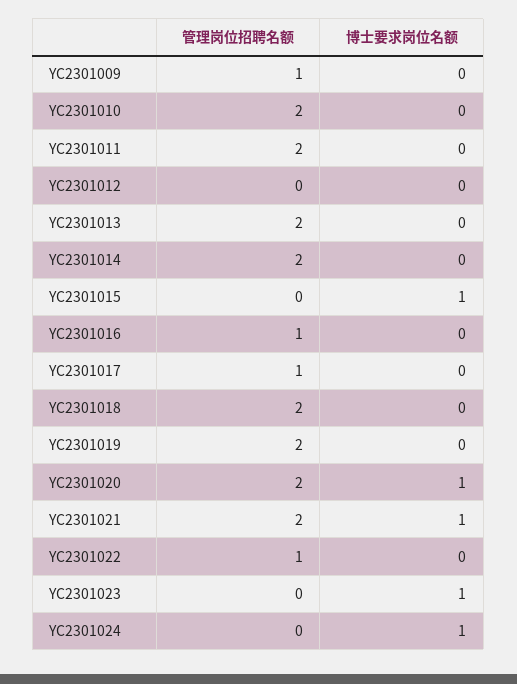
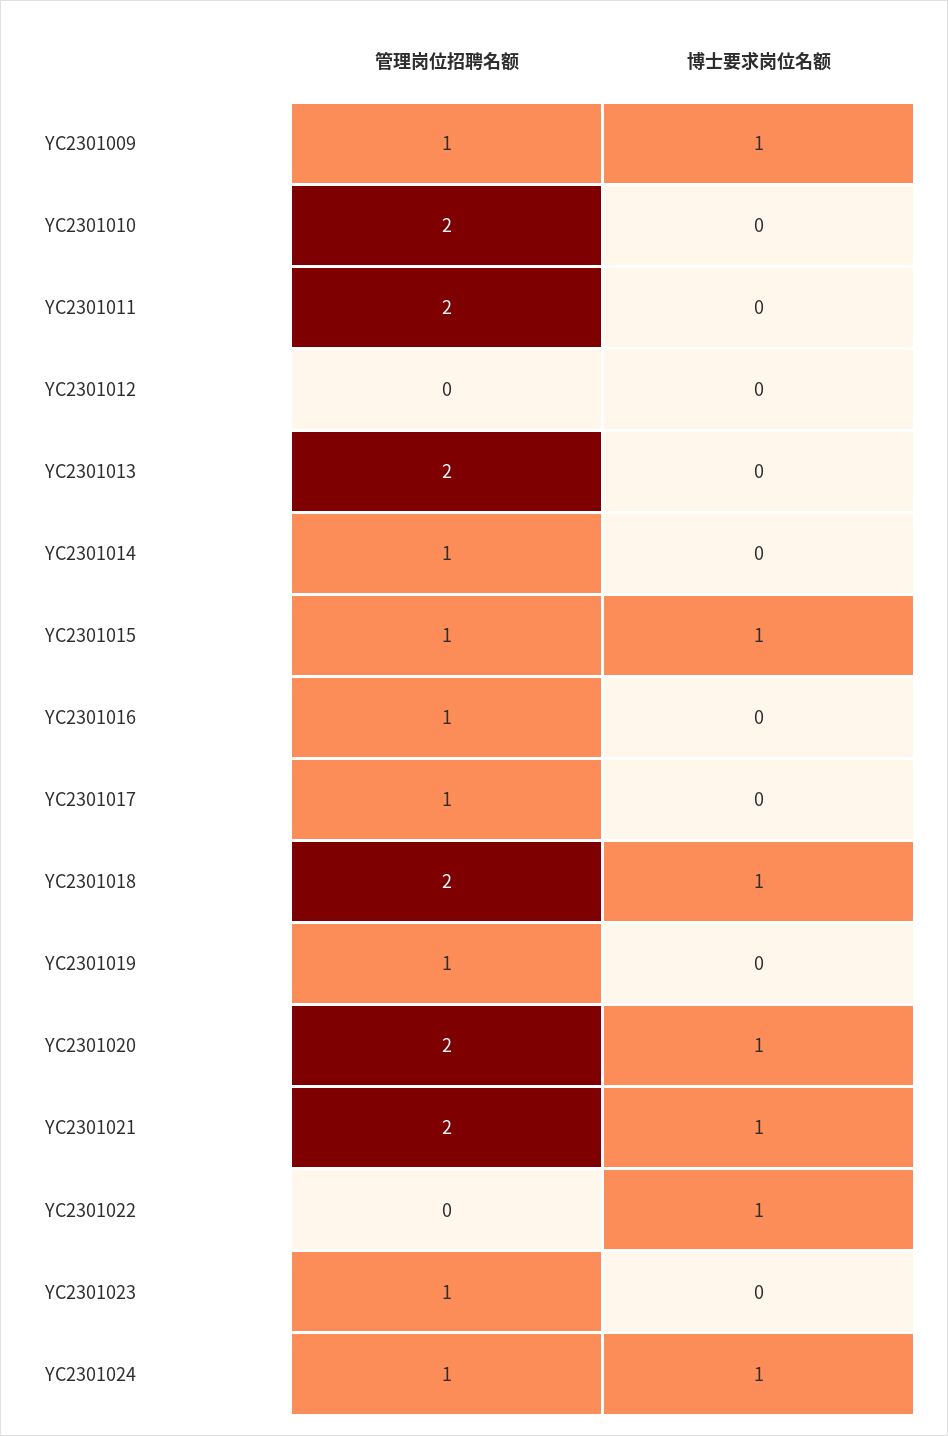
博士要求岗位名额, YC2301009: 0 -> 1
管理岗位招聘名额, YC2301014: 2 -> 1
管理岗位招聘名额, YC2301015: 0 -> 1
博士要求岗位名额, YC2301018: 0 -> 1
管理岗位招聘名额, YC2301019: 2 -> 1
管理岗位招聘名额, YC2301022: 1 -> 0
博士要求岗位名额, YC2301022: 0 -> 1
管理岗位招聘名额, YC2301023: 0 -> 1
博士要求岗位名额, YC2301023: 1 -> 0
管理岗位招聘名额, YC2301024: 0 -> 1

